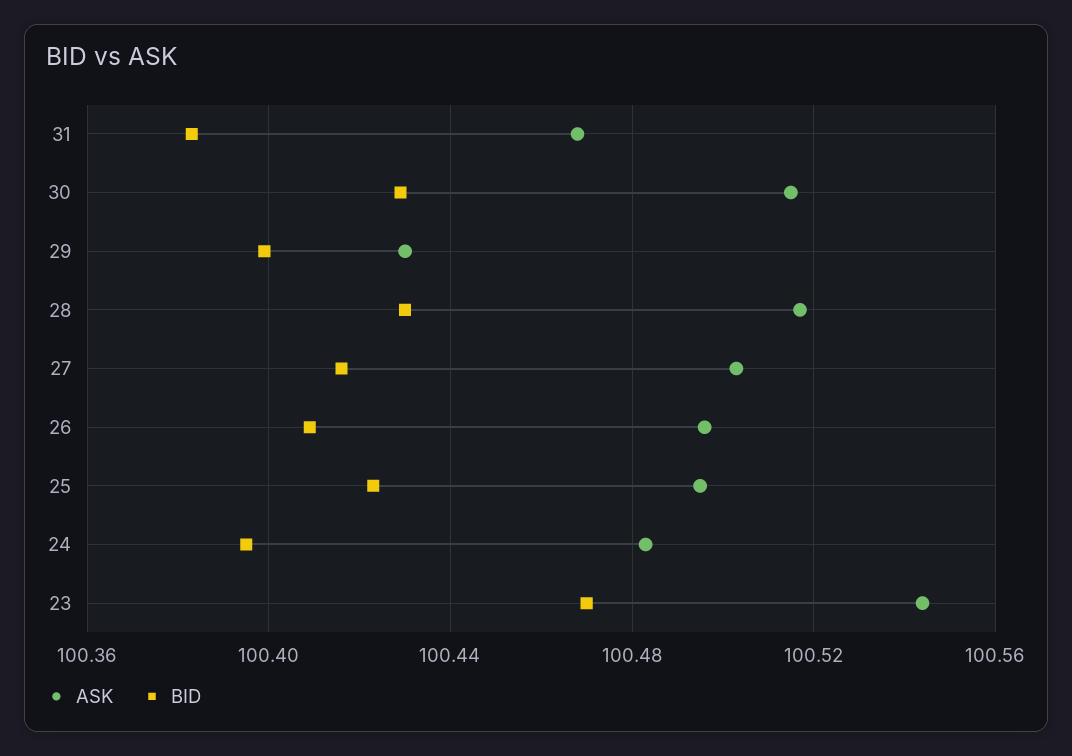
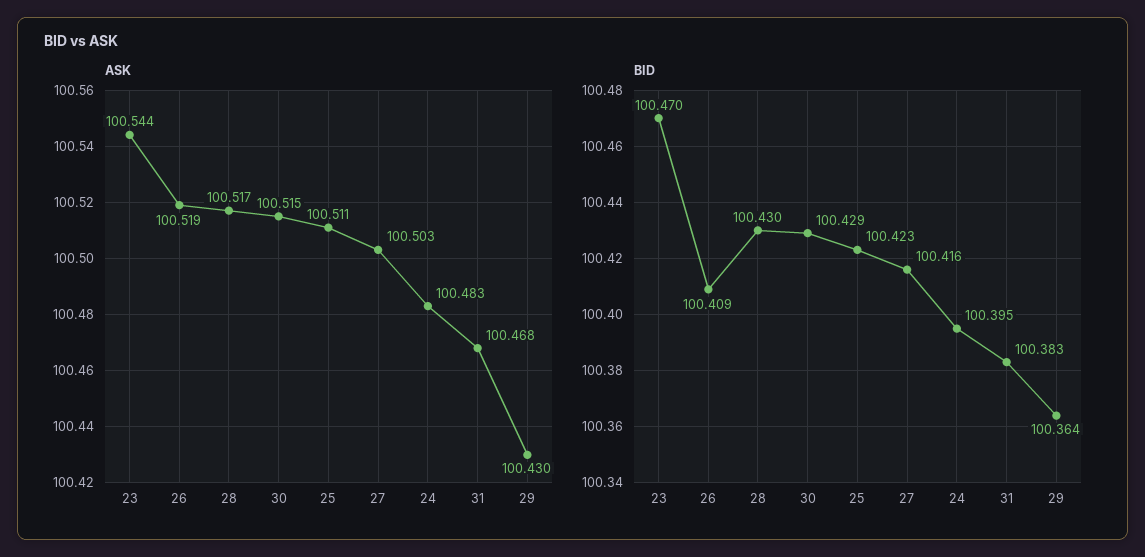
BID, 29: 100.4 -> 100.364
ASK, 26: 100.495 -> 100.519
ASK, 25: 100.495 -> 100.511

